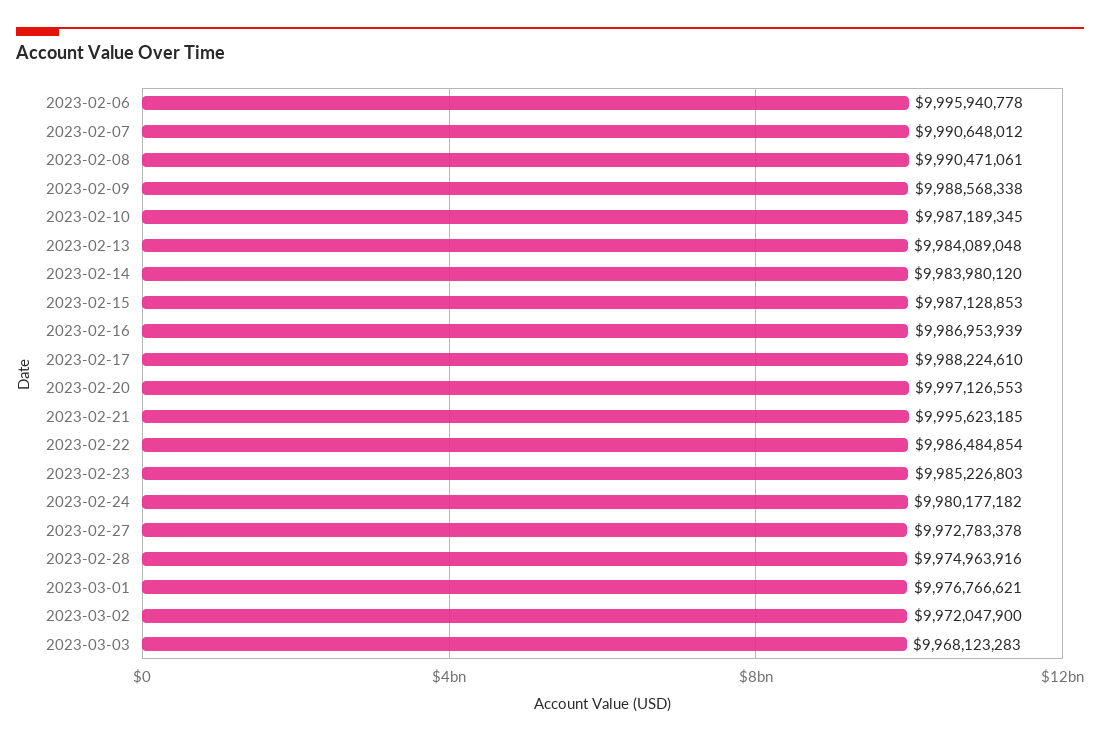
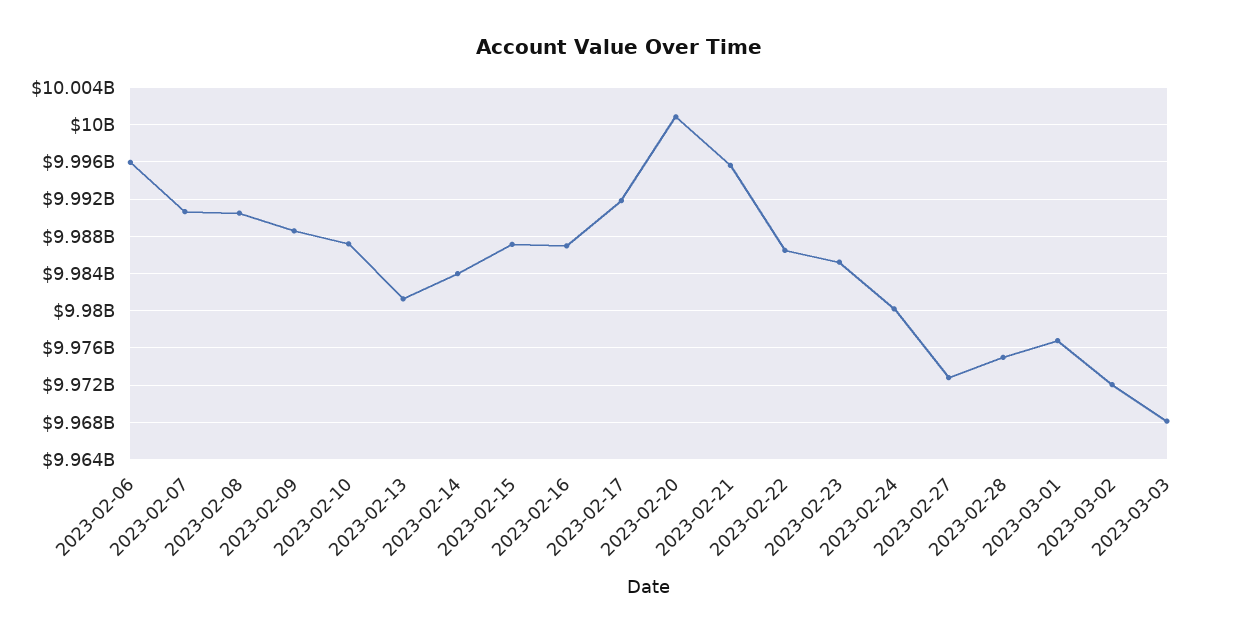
2023-02-13: 9984089048 -> 9981000000
2023-02-17: 9988224610 -> 9992000000
2023-02-20: 9997126553 -> 10001000000

